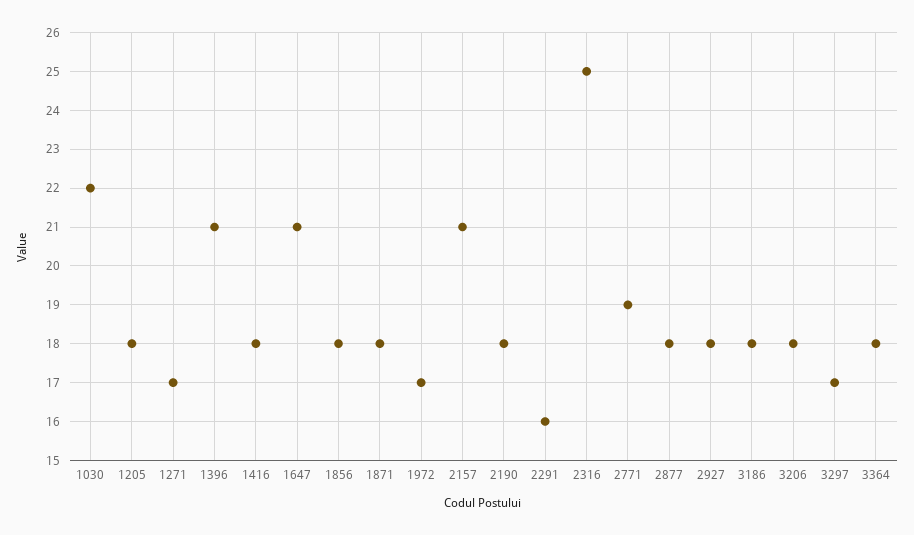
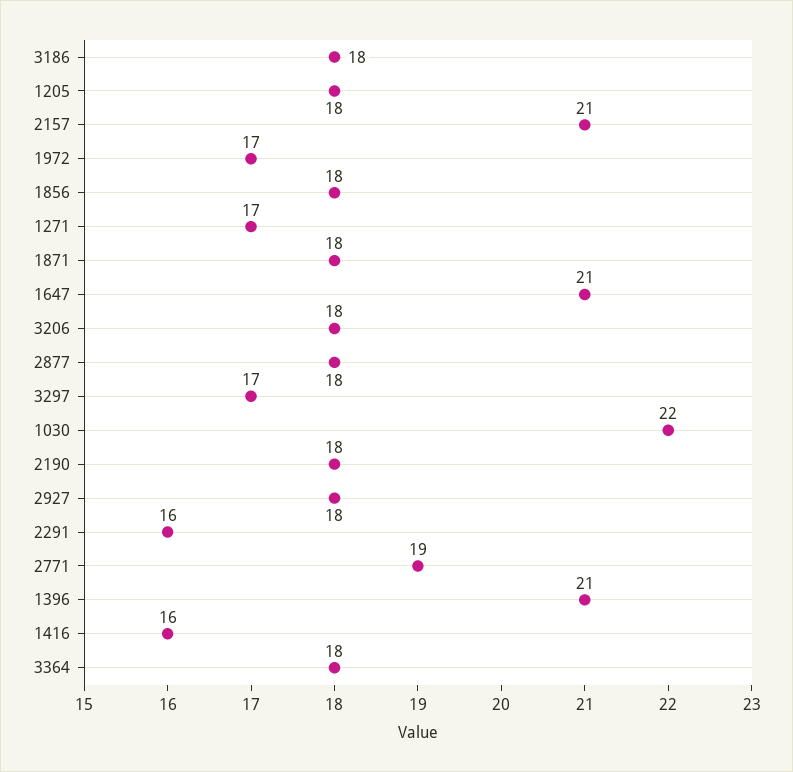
1416: 18 -> 16
2316: 25 -> none

